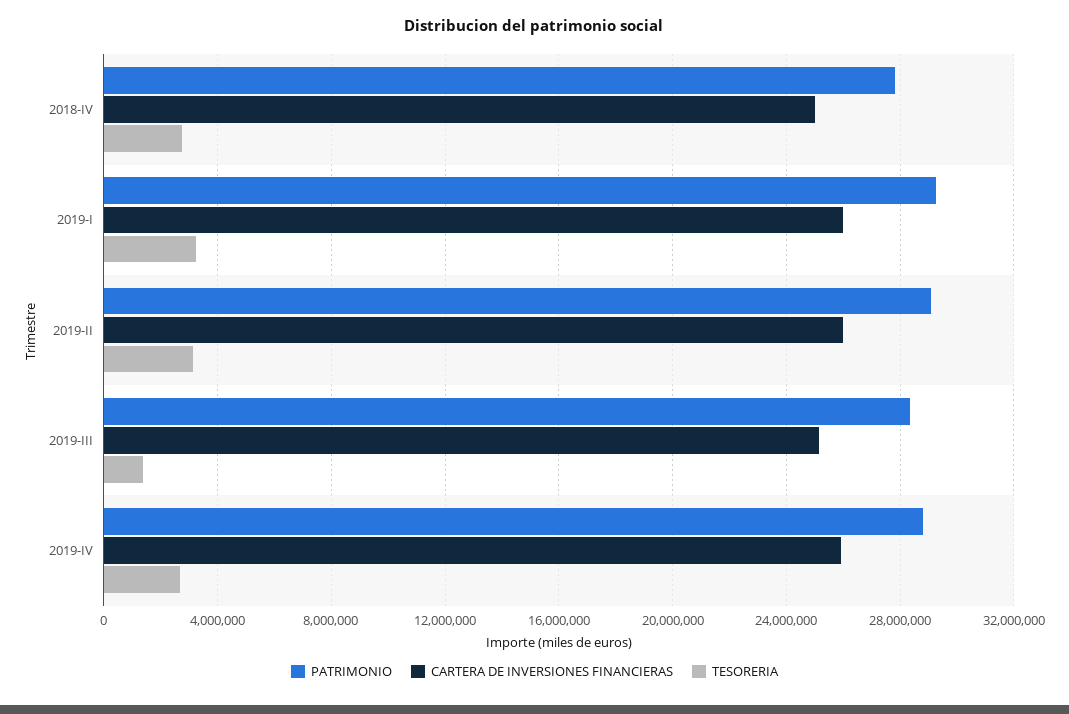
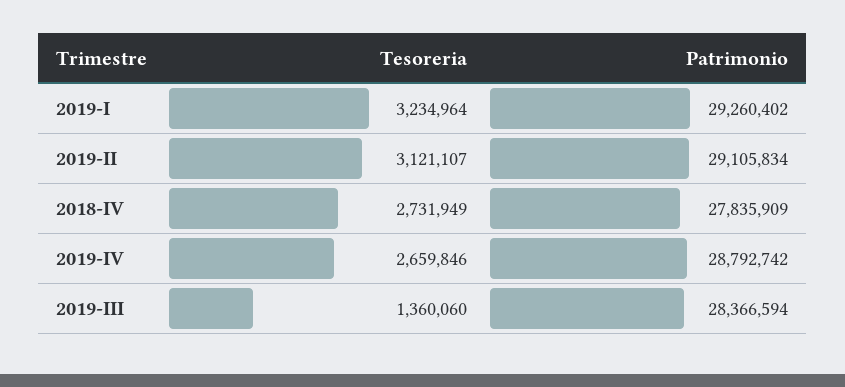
CARTERA DE INVERSIONES FINANCIERAS, 2018-IV: 25000000 -> none
CARTERA DE INVERSIONES FINANCIERAS, 2019-I: 26000000 -> none
CARTERA DE INVERSIONES FINANCIERAS, 2019-II: 26000000 -> none
CARTERA DE INVERSIONES FINANCIERAS, 2019-III: 25000000 -> none
CARTERA DE INVERSIONES FINANCIERAS, 2019-IV: 26000000 -> none

